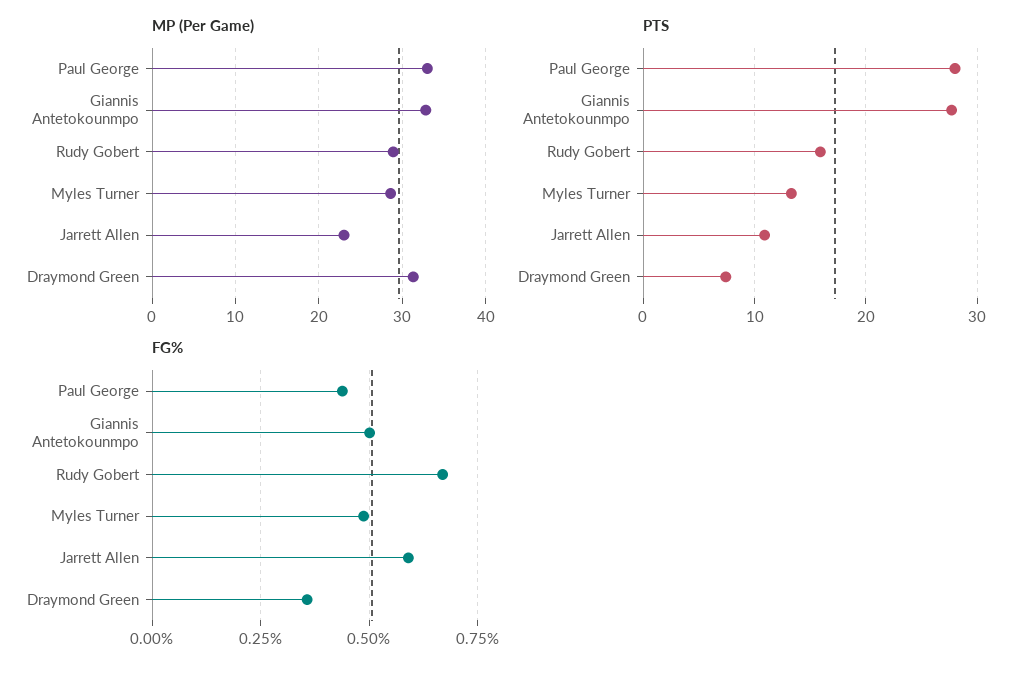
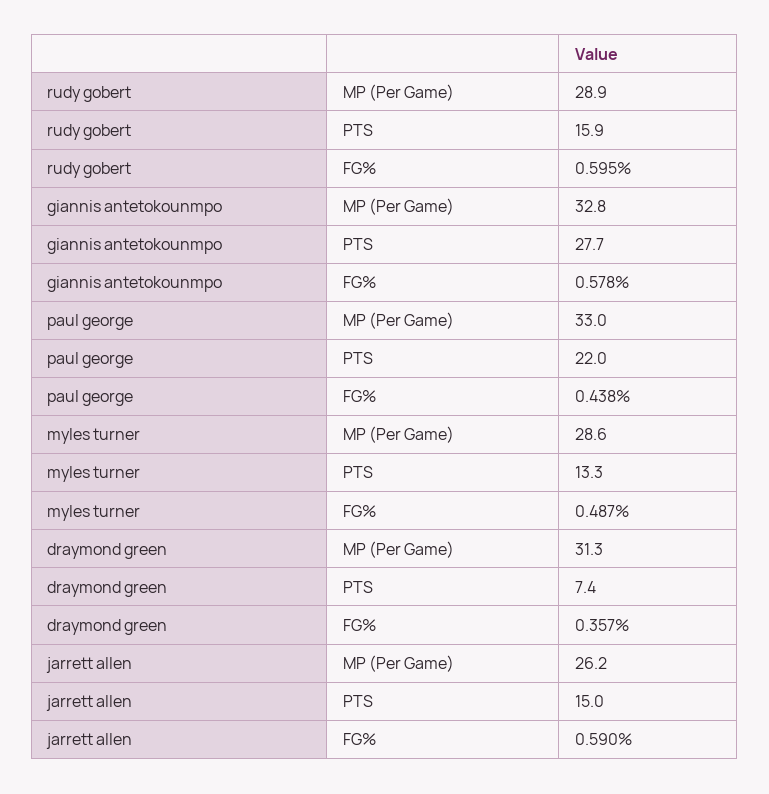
MP (Per Game), Jarrett Allen: 23 -> 26.2
PTS, Paul George: 28 -> 22
PTS, Jarrett Allen: 11 -> 15
FG%, Giannis Antetokounmpo: 0.5 -> 0.578
FG%, Rudy Gobert: 0.675 -> 0.595

